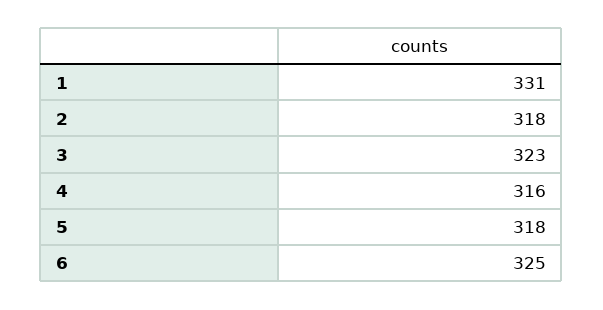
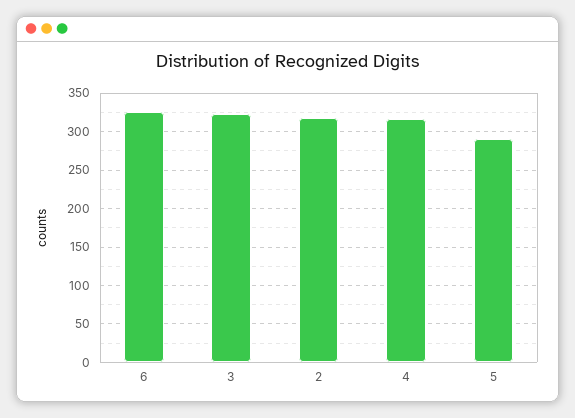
1: 331 -> none
5: 318 -> 290

